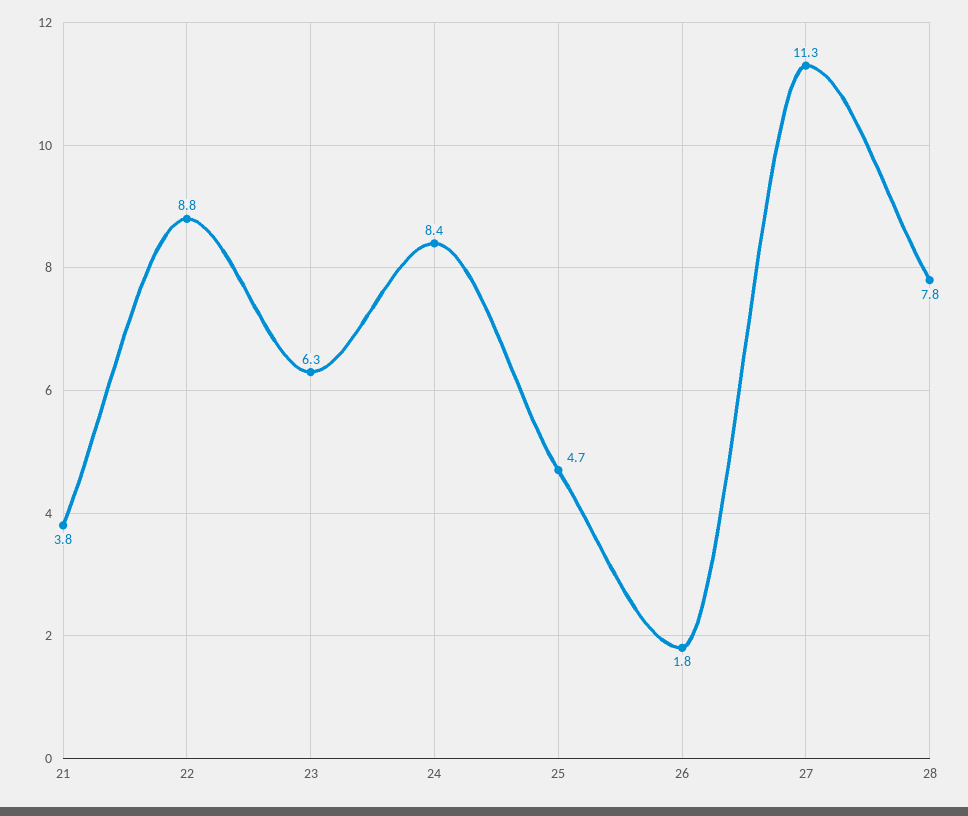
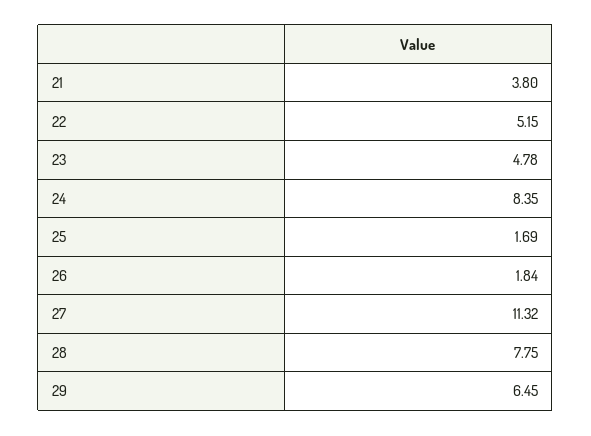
22: 8.8 -> 5.15
23: 6.3 -> 4.78
25: 4.7 -> 1.69
29: none -> 6.45

